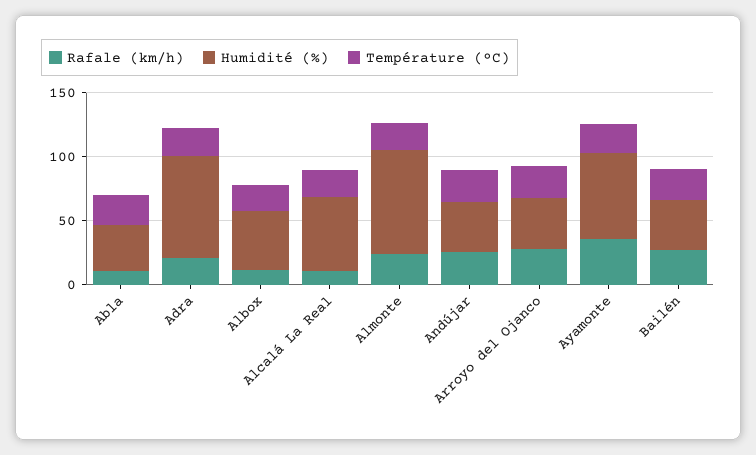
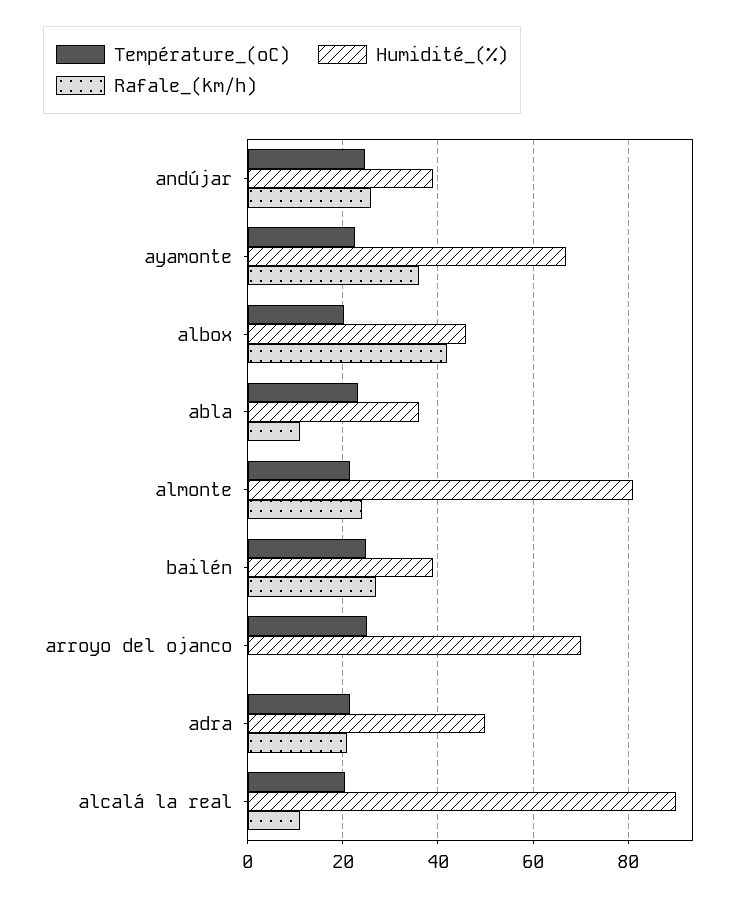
Humidité (%), Adra: 80 -> 50
Rafale (km/h), Albox: 10 -> 42
Humidité (%), Alcalá La Real: 60 -> 90
Rafale (km/h), Arroyo del Ojanco: 30 -> 0
Humidité (%), Arroyo del Ojanco: 40 -> 70

